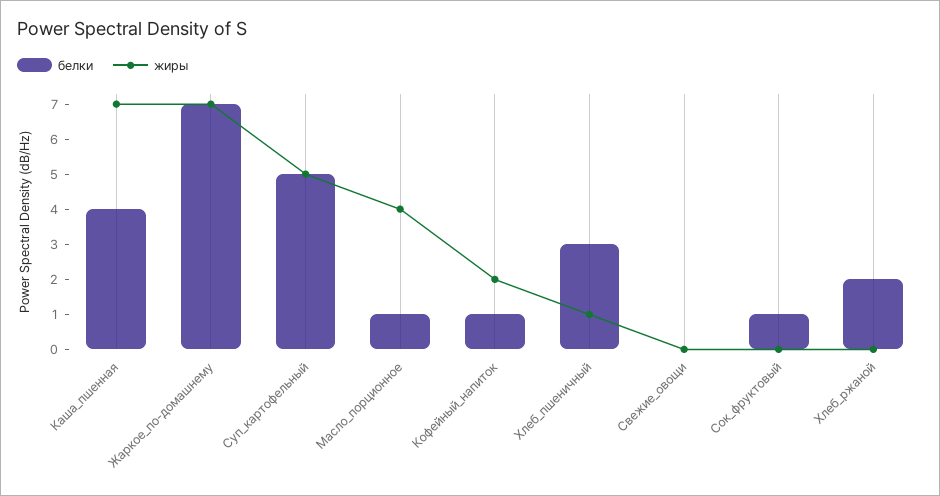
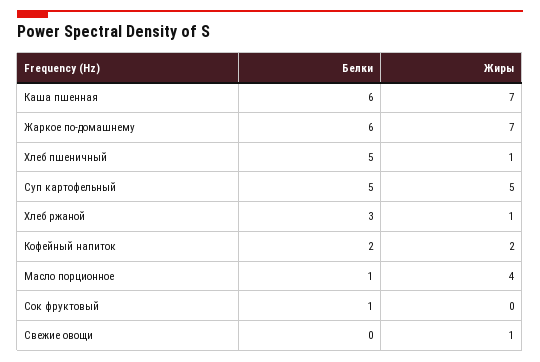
белки, Каша_пшенная: 4 -> 6
белки, Жаркое_по-домашнему: 7 -> 6
белки, Кофейный_напиток: 1 -> 2
белки, Хлеб_пшеничный: 3 -> 5
жиры, Свежие_овощи: 0 -> 1
белки, Хлеб_ржаной: 2 -> 3
жиры, Хлеб_ржаной: 0 -> 1

